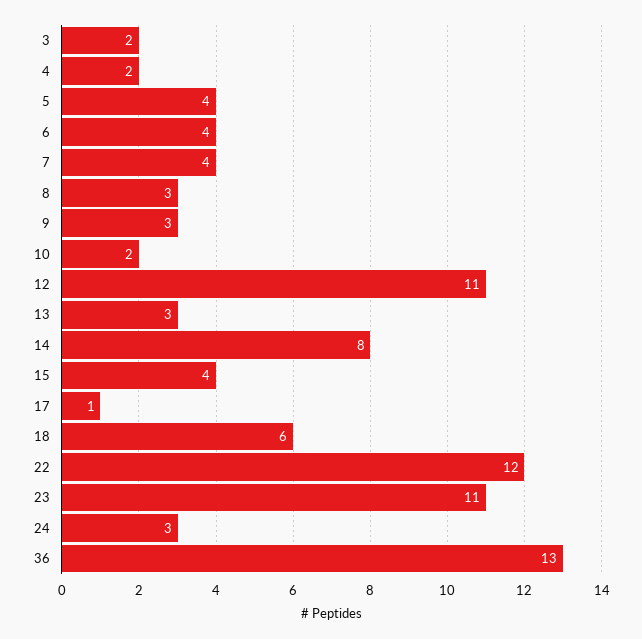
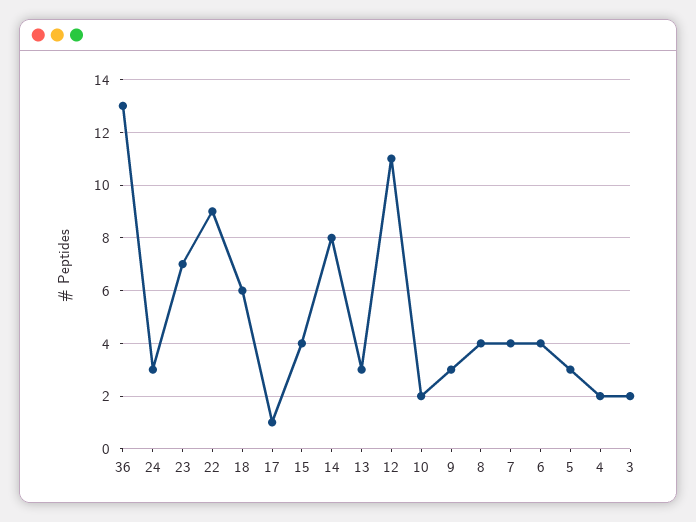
5: 4 -> 3
8: 3 -> 4
22: 12 -> 9
23: 11 -> 7

